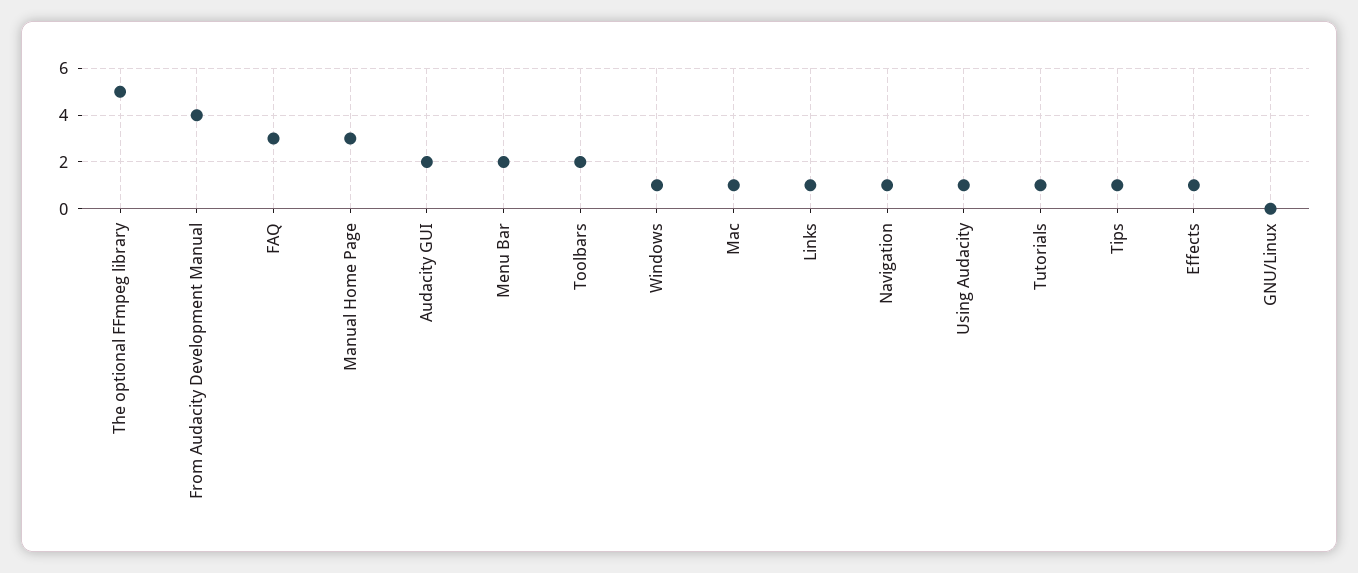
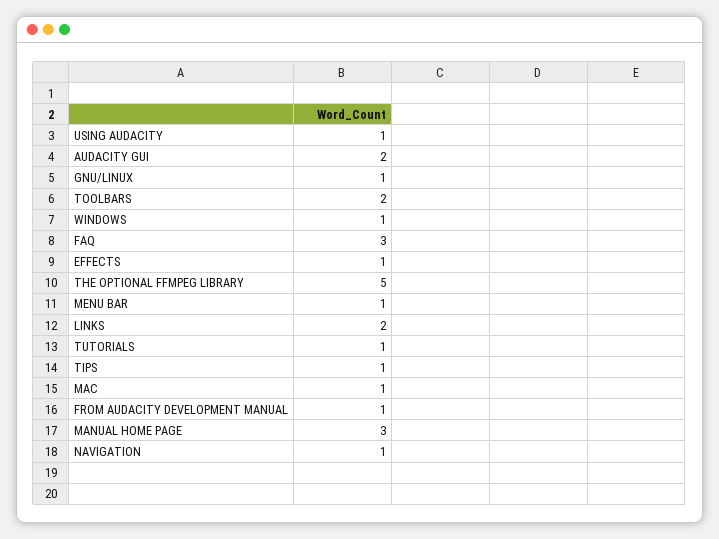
From Audacity Development Manual: 4 -> 1
Menu Bar: 2 -> 1
Links: 1 -> 2
GNU/Linux: 0 -> 1

